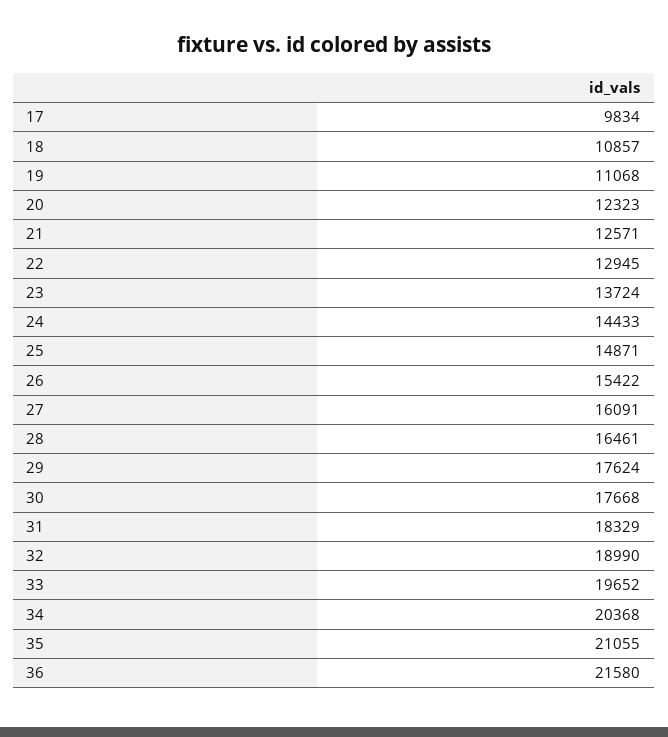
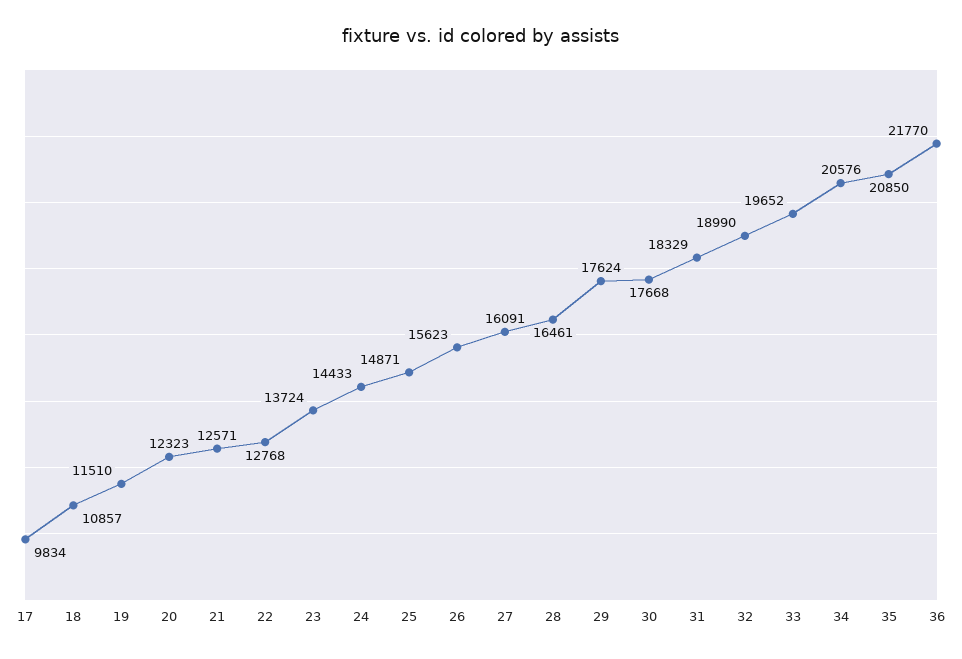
19: 11068 -> 11510
22: 12945 -> 12768
26: 15422 -> 15623
34: 20368 -> 20576
35: 21055 -> 20850
36: 21580 -> 21770

